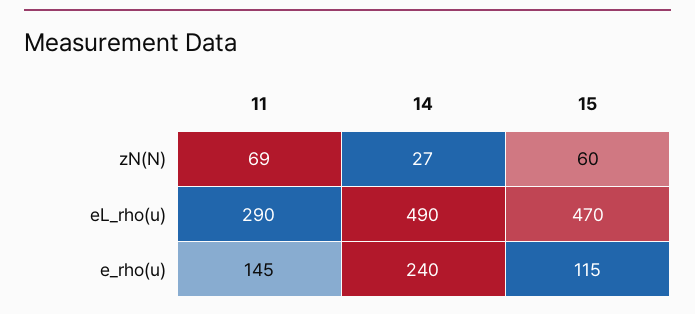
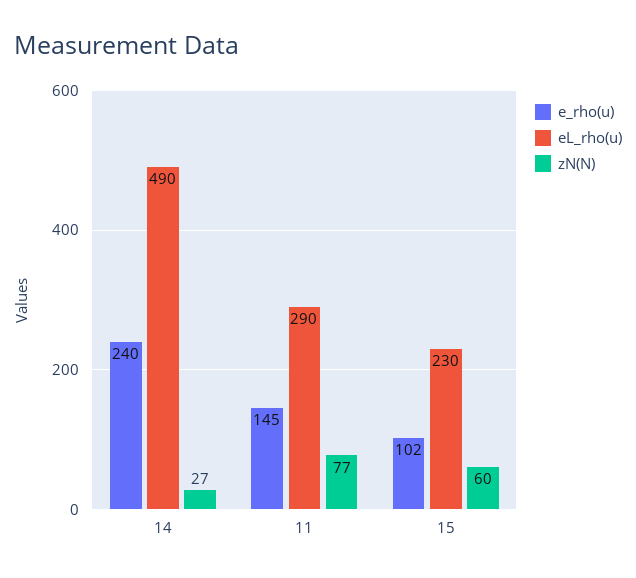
zN(N), 11: 69 -> 77
eL_rho(u), 15: 470 -> 230
e_rho(u), 15: 115 -> 102

